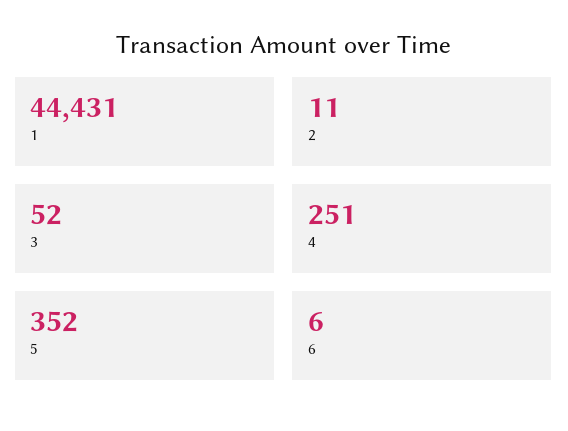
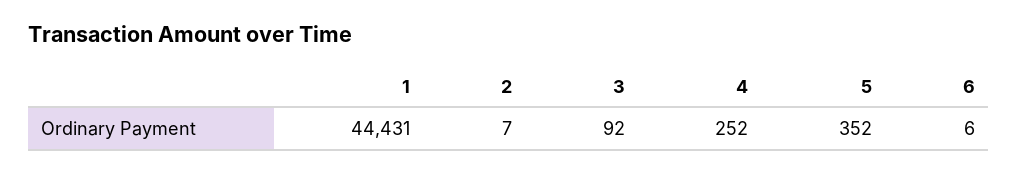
2: 11 -> 7
3: 52 -> 92
4: 251 -> 252

